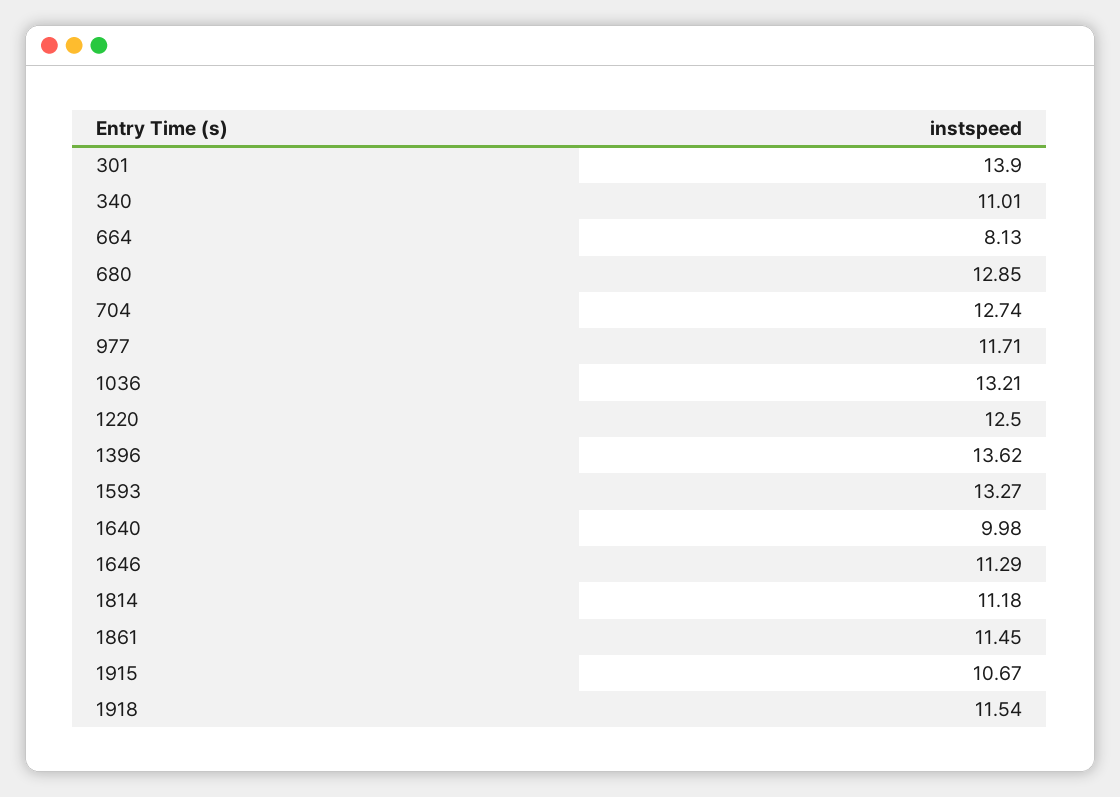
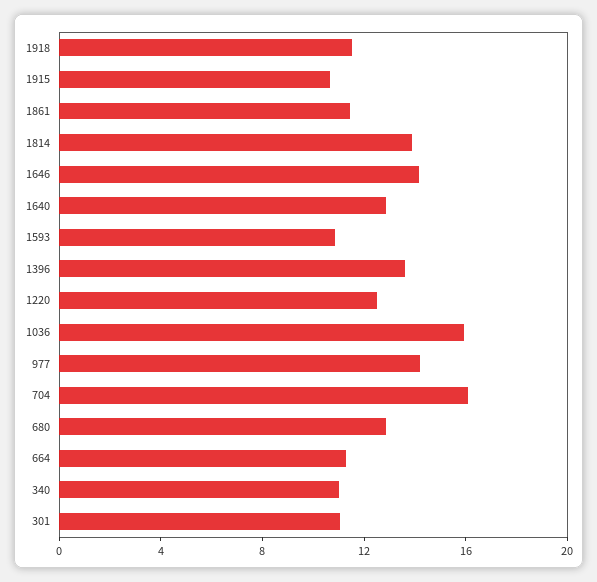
301: 13.9 -> 11
664: 8.13 -> 11
704: 12.74 -> 16
977: 11.71 -> 14
1036: 13.21 -> 16
1593: 13.27 -> 11
1640: 9.98 -> 13
1646: 11.29 -> 14
1814: 11.18 -> 14

